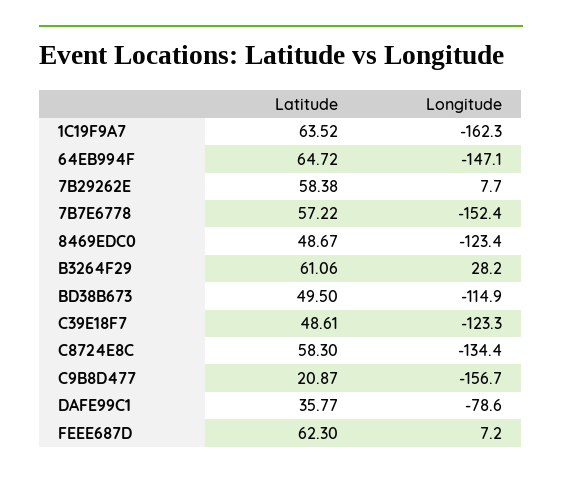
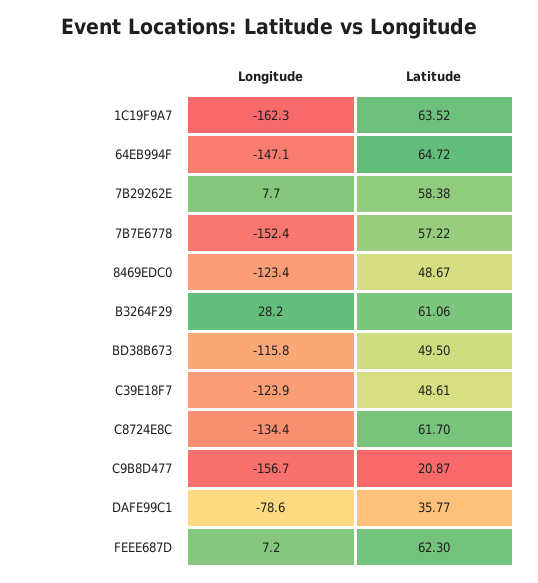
Longitude, BD38B673: -114.9 -> -115.8
Longitude, C39E18F7: -123.3 -> -123.9
Latitude, C8724E8C: 58.3 -> 61.7

